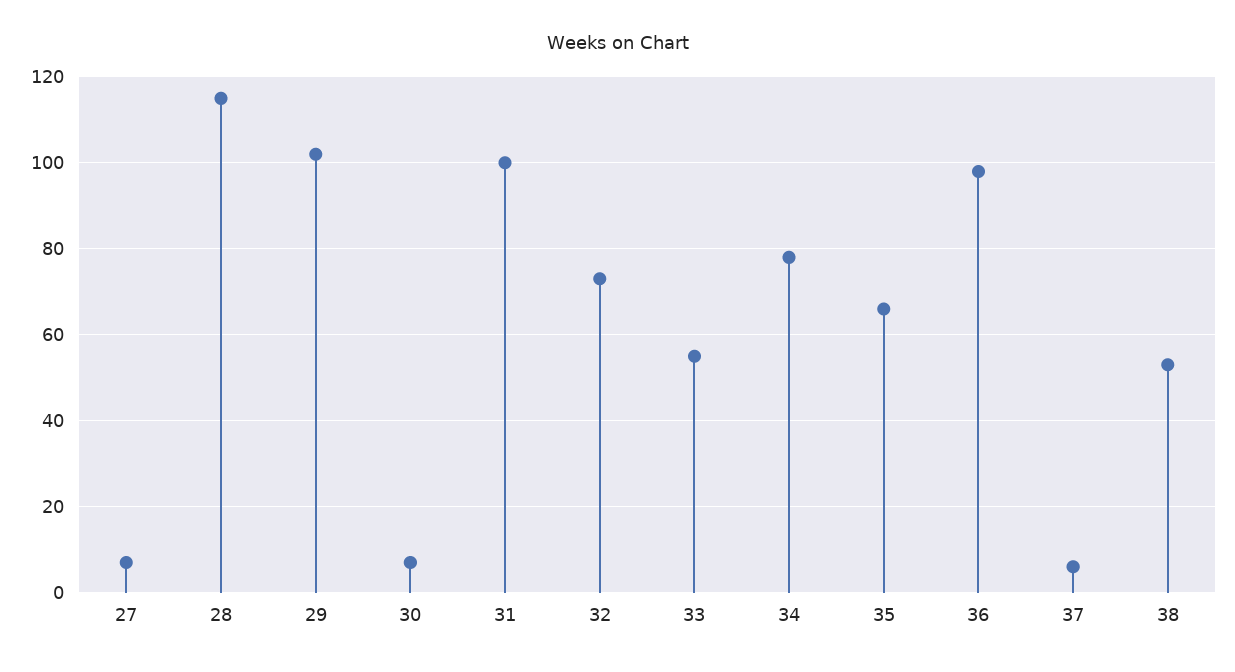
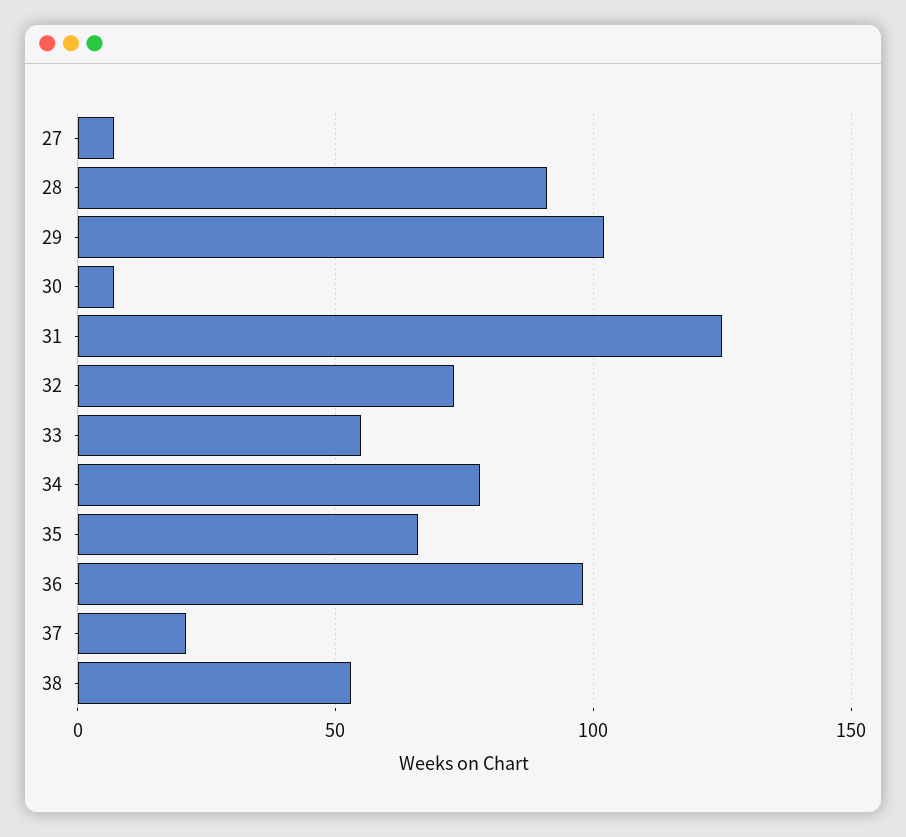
28: 115 -> 90
31: 100 -> 125
37: 5 -> 20

